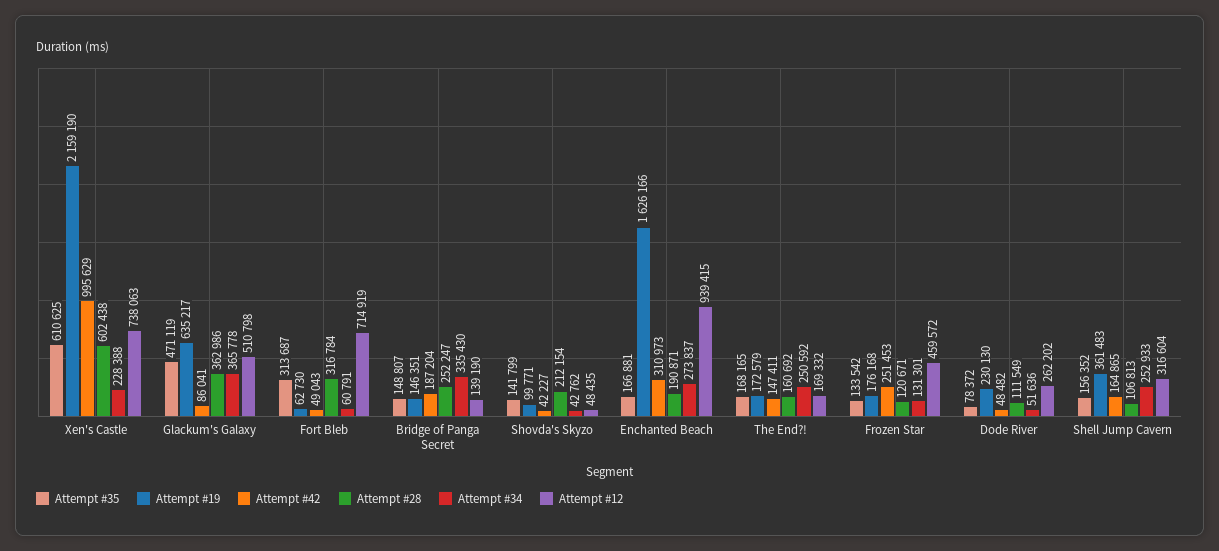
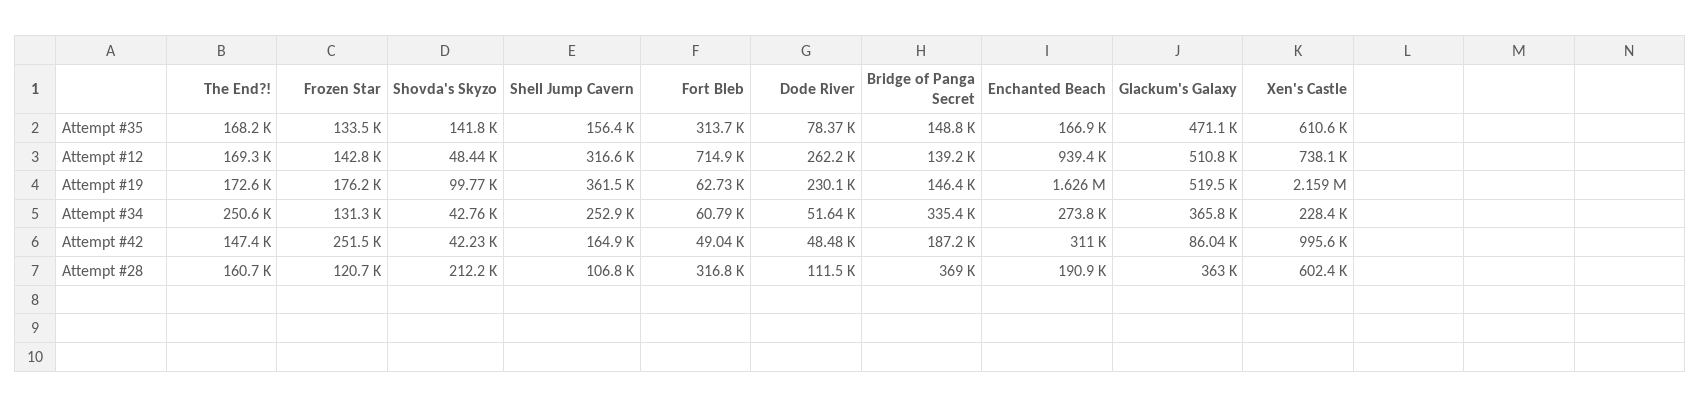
Attempt #19, Glackum's Galaxy: 635217 -> 519500
Attempt #28, Bridge of Panga Secret: 252247 -> 369000
Attempt #12, Frozen Star: 459572 -> 142800

